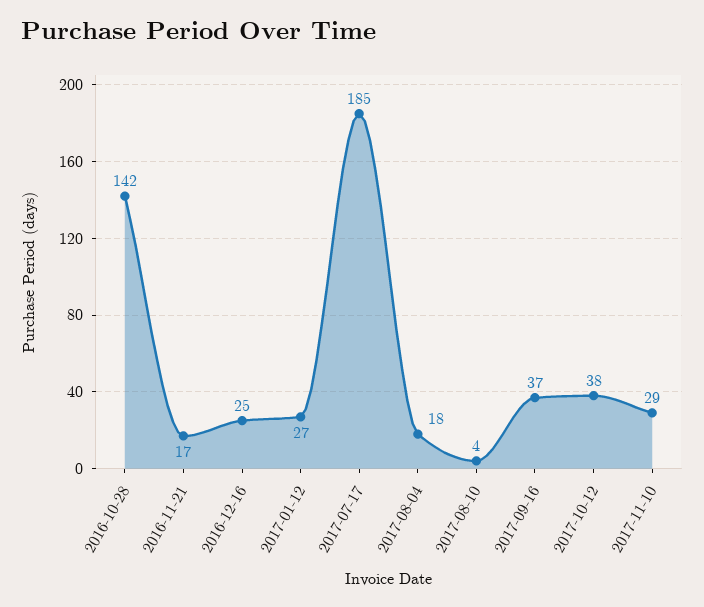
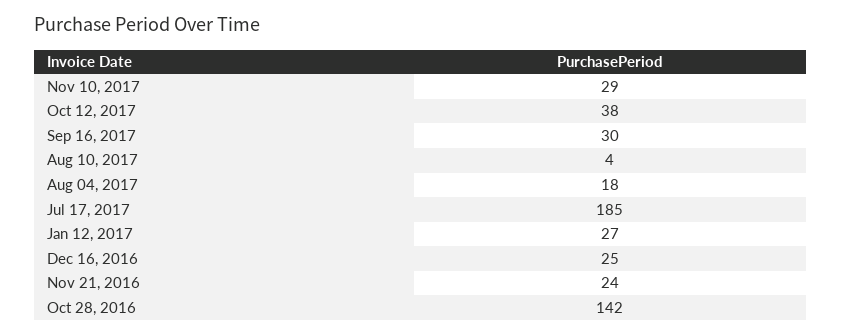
2016-11-21: 17 -> 24
2017-09-16: 37 -> 30

